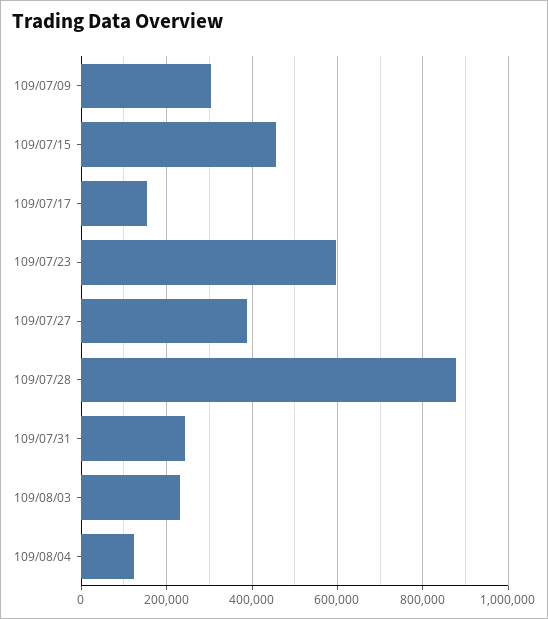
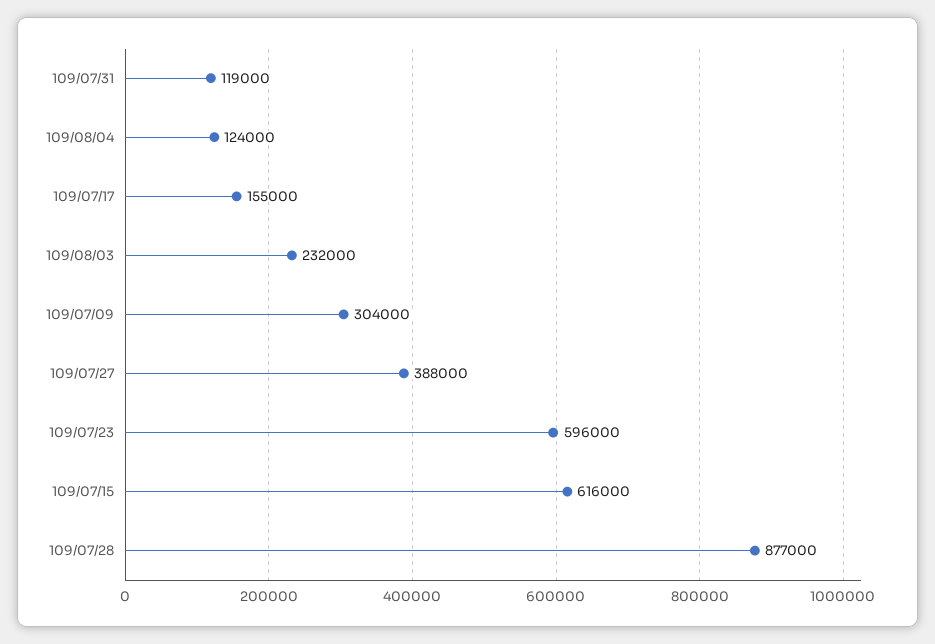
109/07/15: 460000 -> 616000
109/07/31: 240000 -> 119000

